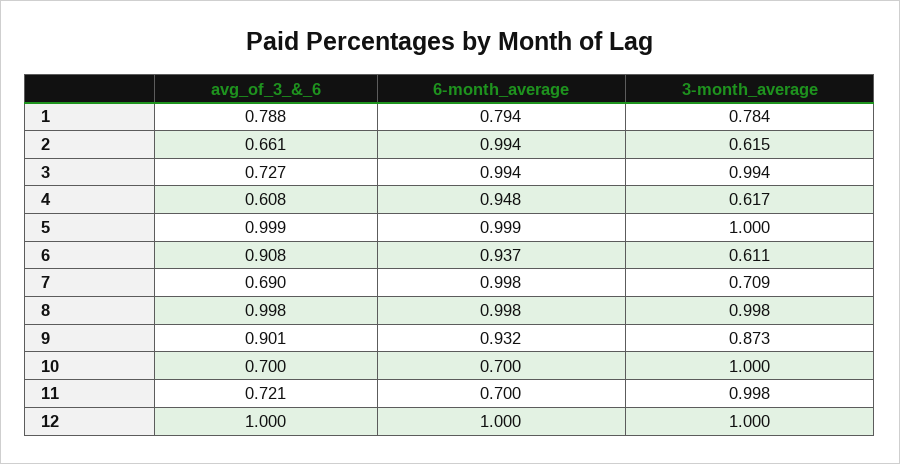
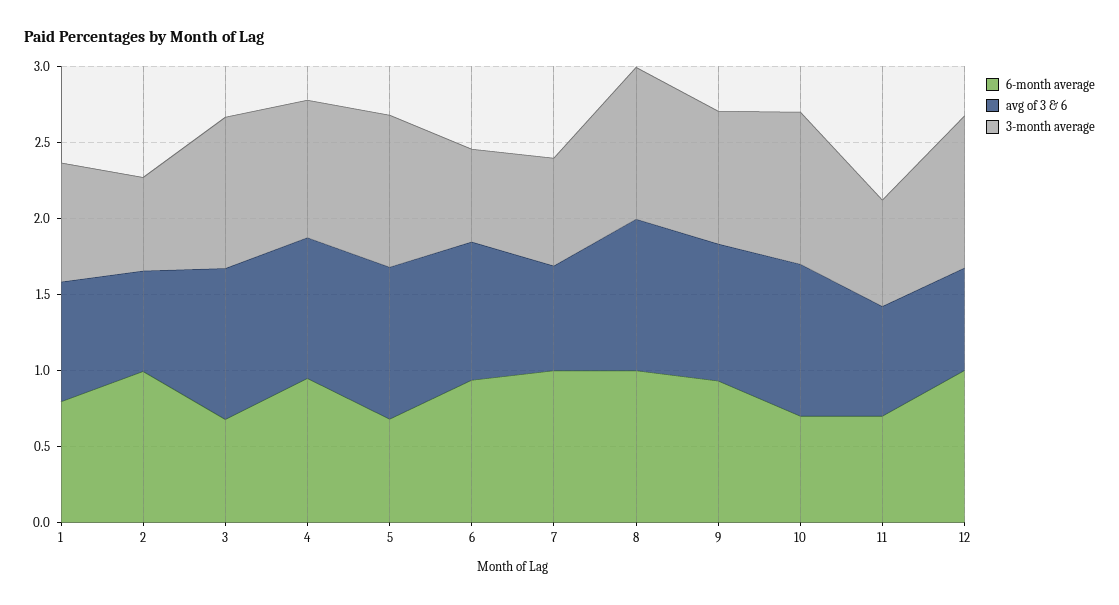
avg_of_3_&_6, 3: 0.727 -> 1
6-month_average, 3: 0.994 -> 0.7
avg_of_3_&_6, 4: 0.608 -> 0.9
3-month_average, 4: 0.617 -> 0.9
6-month_average, 5: 0.999 -> 0.7
avg_of_3_&_6, 10: 0.7 -> 1
3-month_average, 11: 0.998 -> 0.7
avg_of_3_&_6, 12: 1 -> 0.7

